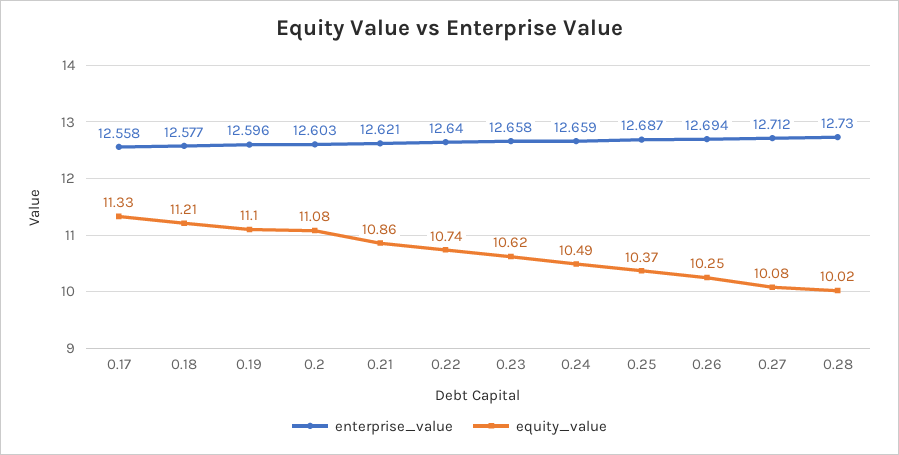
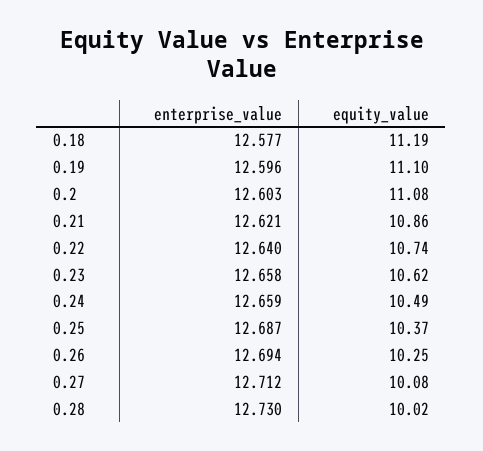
enterprise_value, 0.17: 12.558 -> none
equity_value, 0.17: 11.33 -> none
equity_value, 0.18: 11.21 -> 11.19

